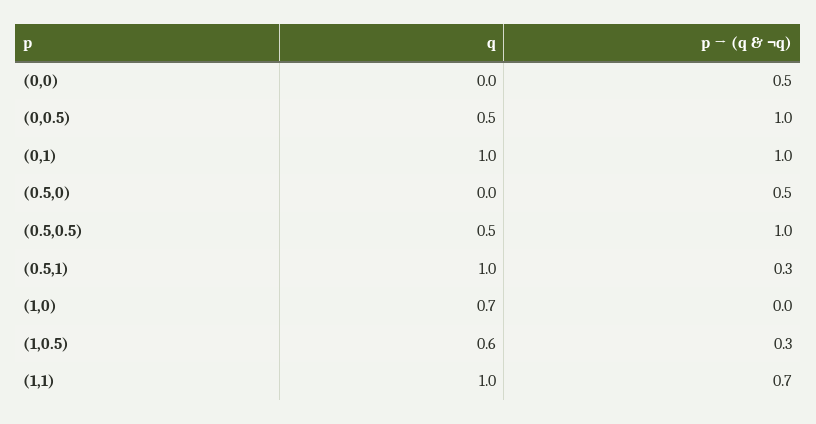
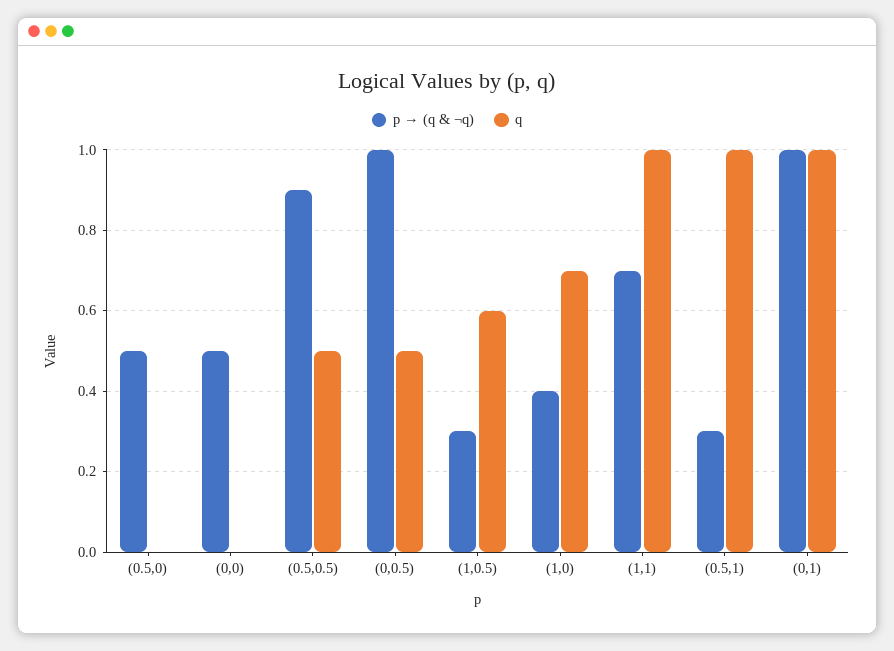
p → (q & ¬q), (0.5,0.5): 1 -> 0.9
p → (q & ¬q), (1,0): 0 -> 0.4

